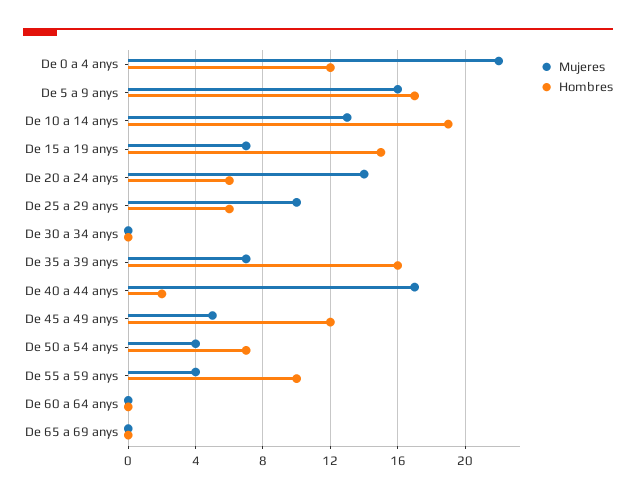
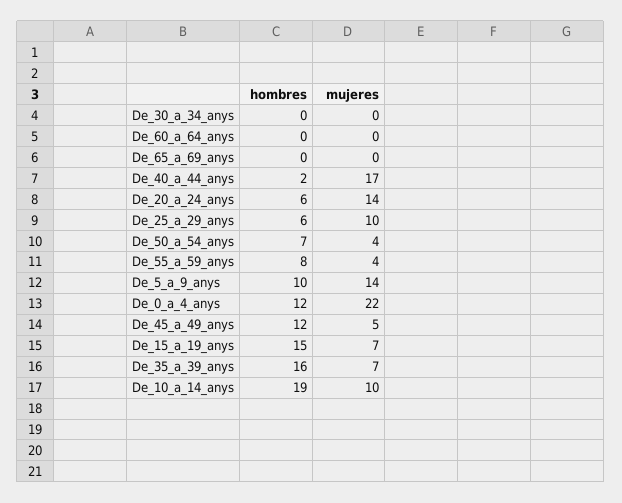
Mujeres, De 5 a 9 anys: 16 -> 14
Hombres, De 5 a 9 anys: 17 -> 10
Mujeres, De 10 a 14 anys: 13 -> 10
Hombres, De 55 a 59 anys: 10 -> 8

